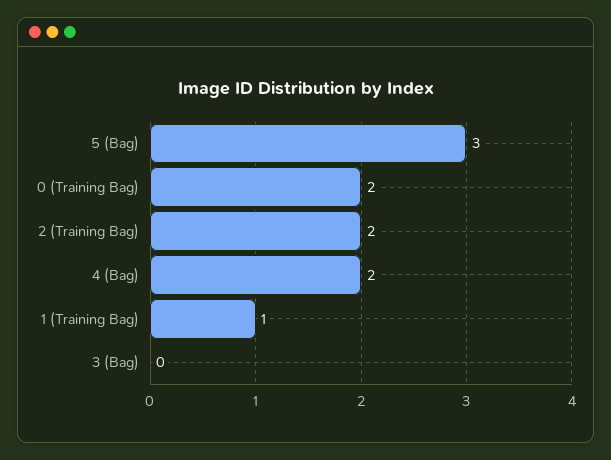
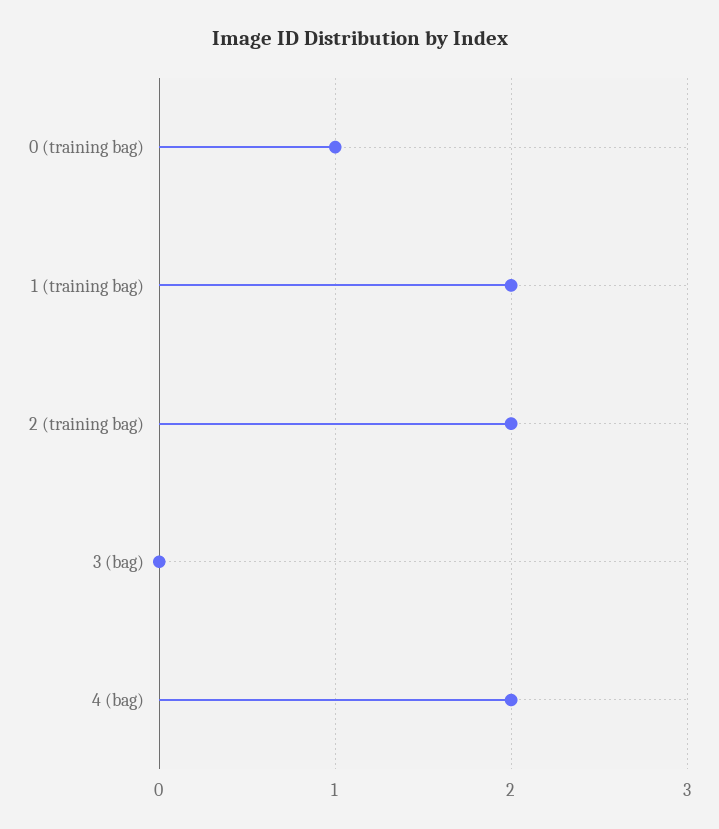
5 (Bag): 3 -> none
0 (Training Bag): 2 -> 1
1 (Training Bag): 1 -> 2

